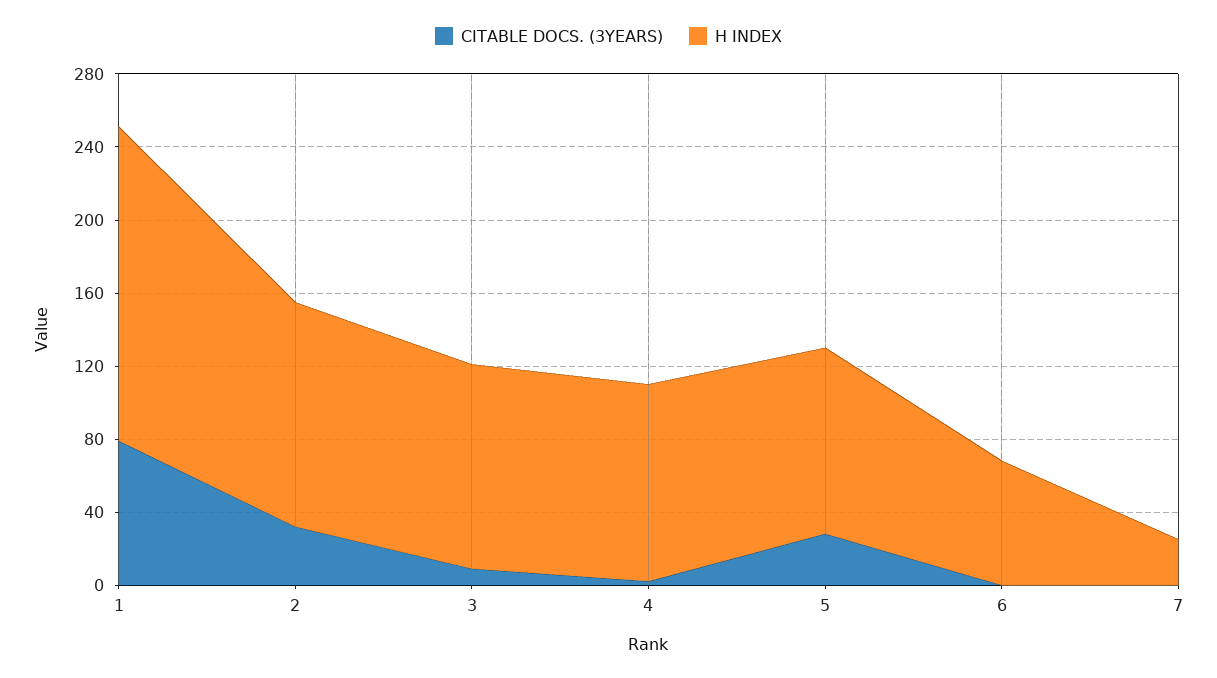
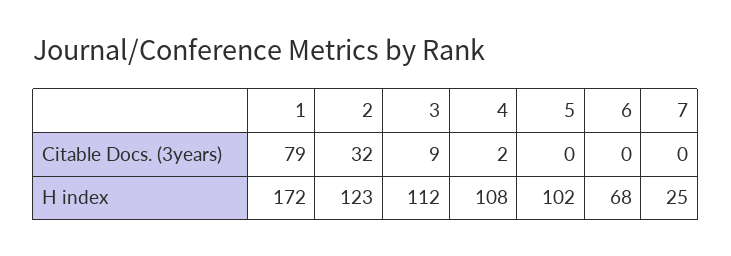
CITABLE DOCS. (3YEARS), 5: 30 -> 0

